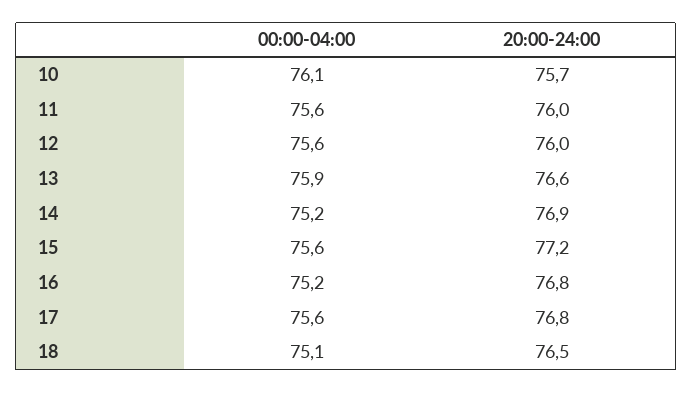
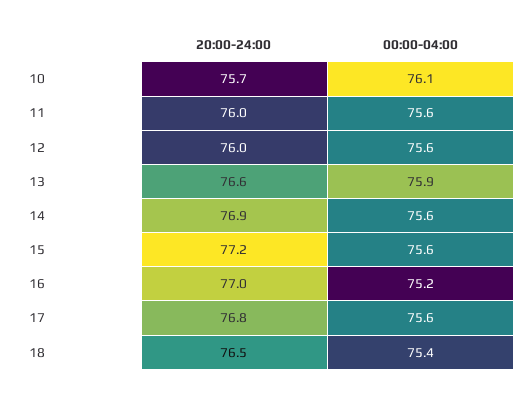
00:00-04:00, 14: 75.2 -> 75.6
20:00-24:00, 16: 76.8 -> 77
00:00-04:00, 18: 75.1 -> 75.4

